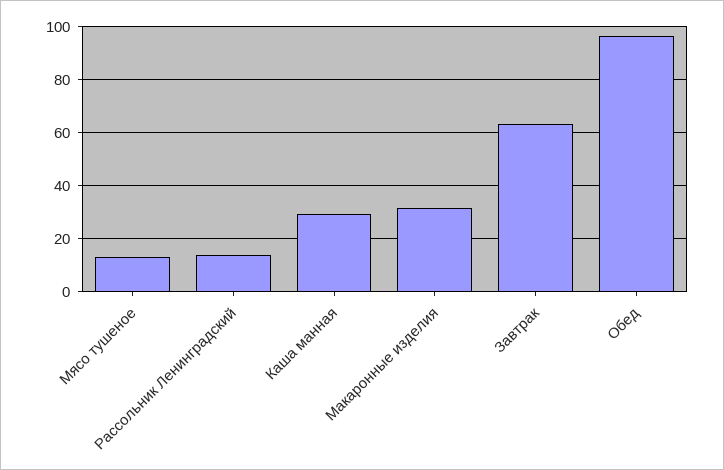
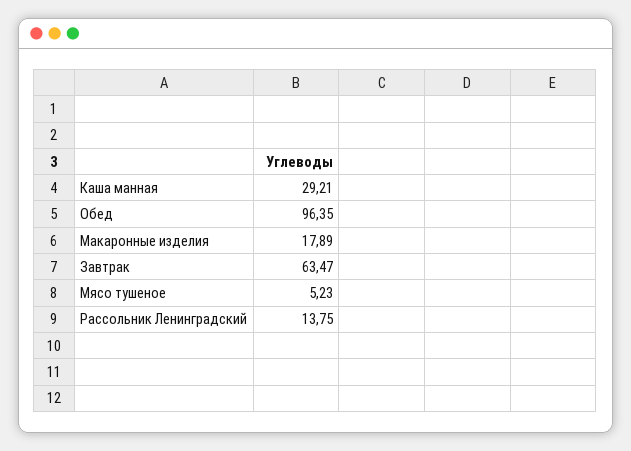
Мясо тушеное: 12.5 -> 5.23
Макаронные изделия: 32.5 -> 17.89

